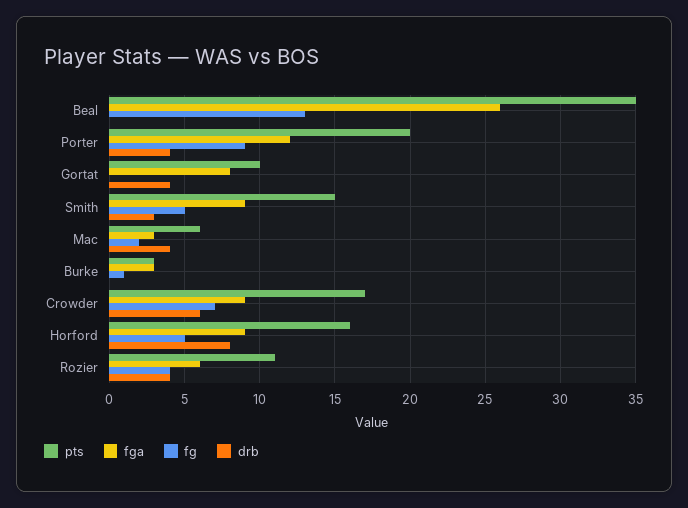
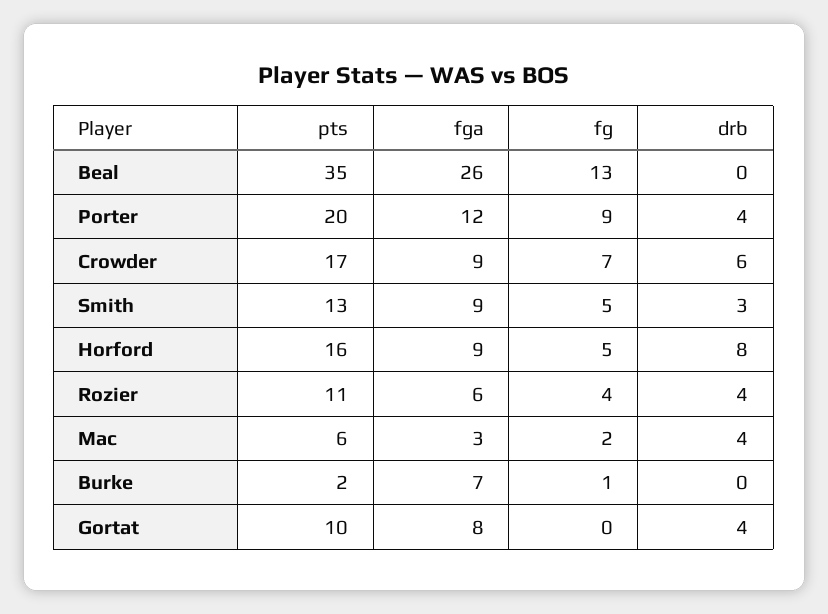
pts, Smith: 15 -> 13
pts, Burke: 3 -> 2
fga, Burke: 3 -> 7

